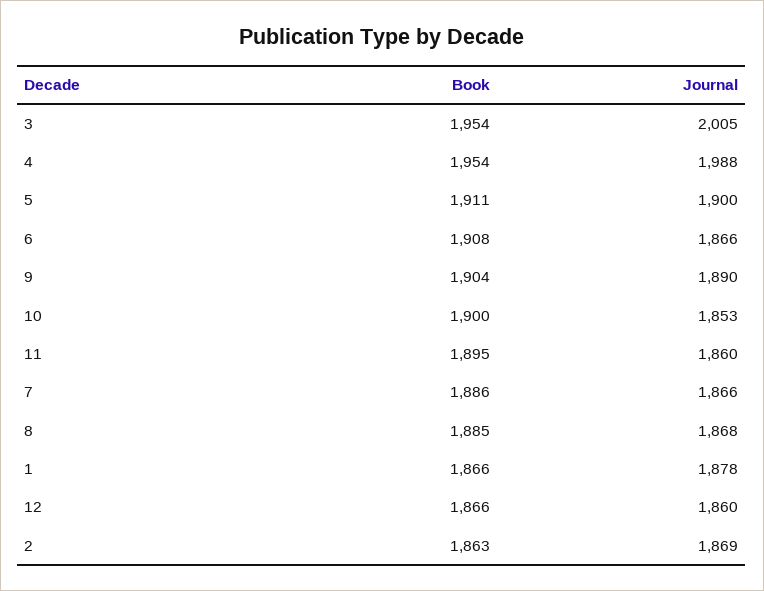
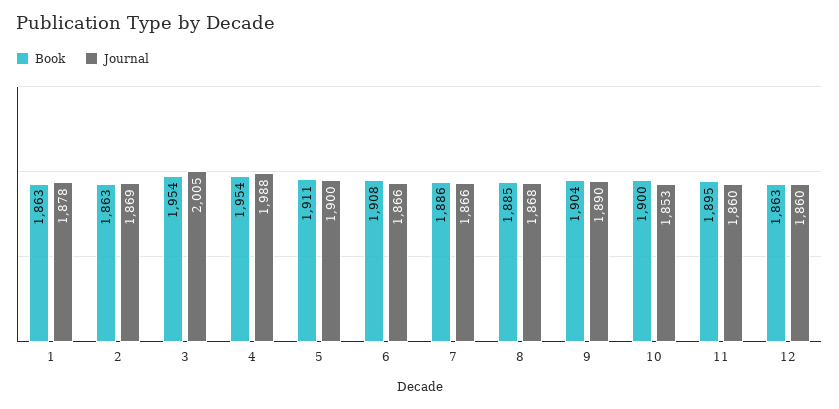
Book, 1: 1866 -> 1863
Book, 12: 1866 -> 1863

